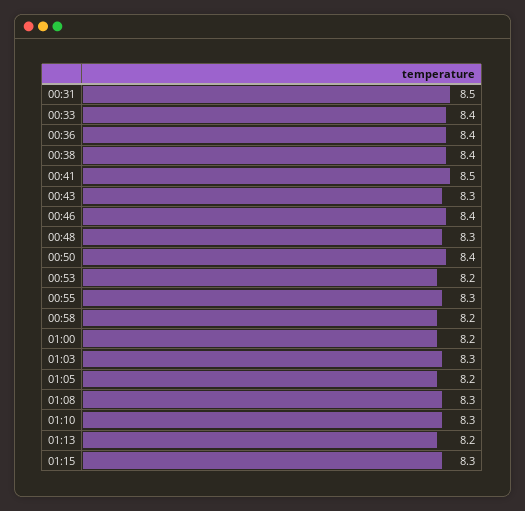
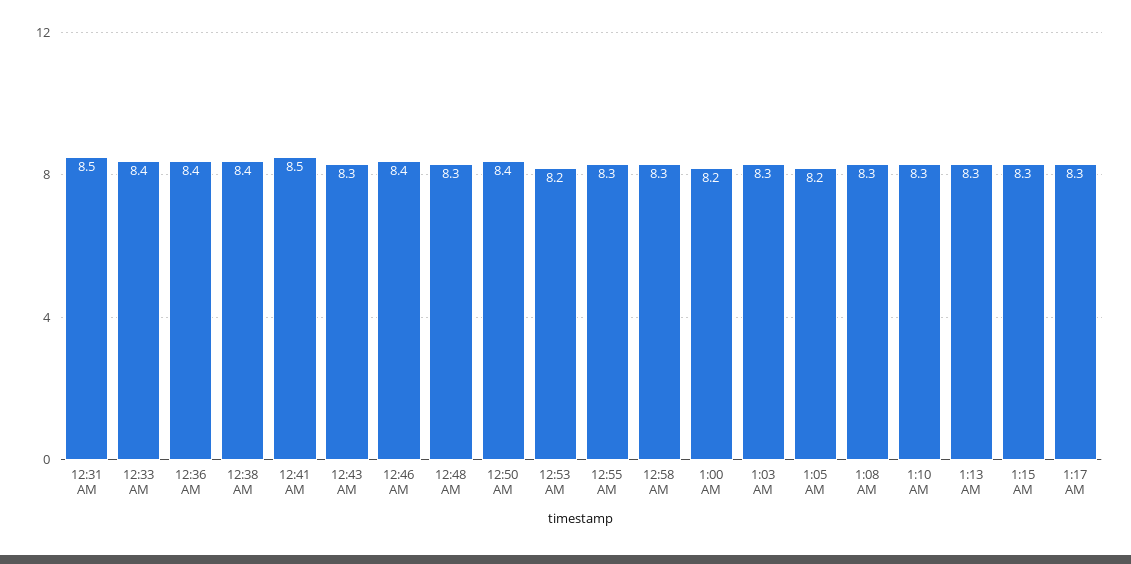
00:58: 8.2 -> 8.3
01:13: 8.2 -> 8.3
1:17 AM: none -> 8.3

